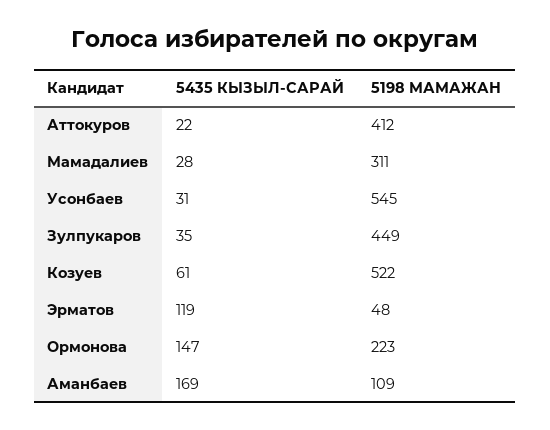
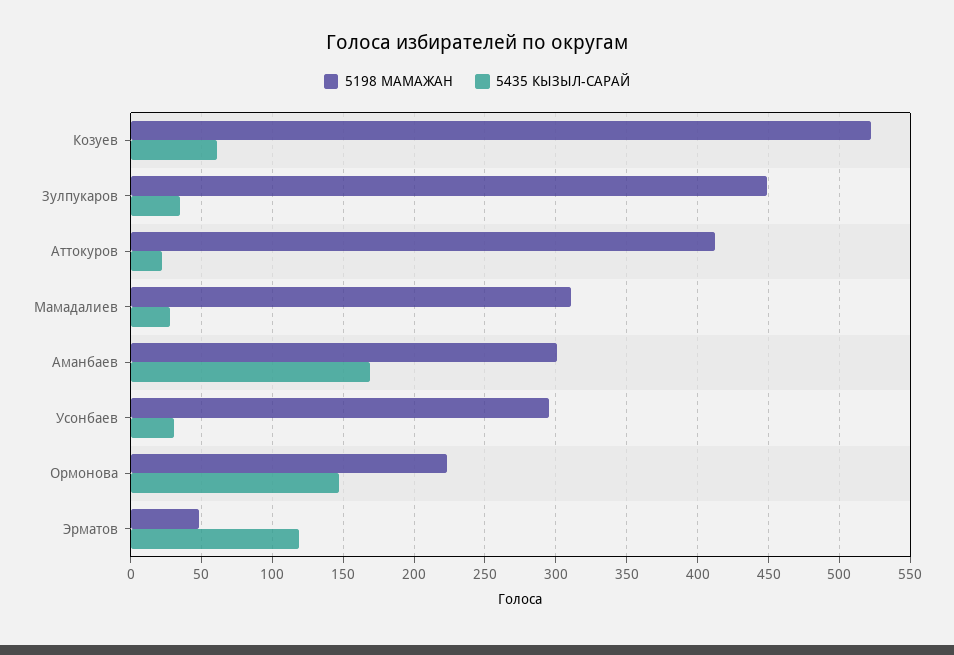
5198 МАМАЖАН, Усонбаев: 545 -> 295
5198 МАМАЖАН, Аманбаев: 109 -> 300

